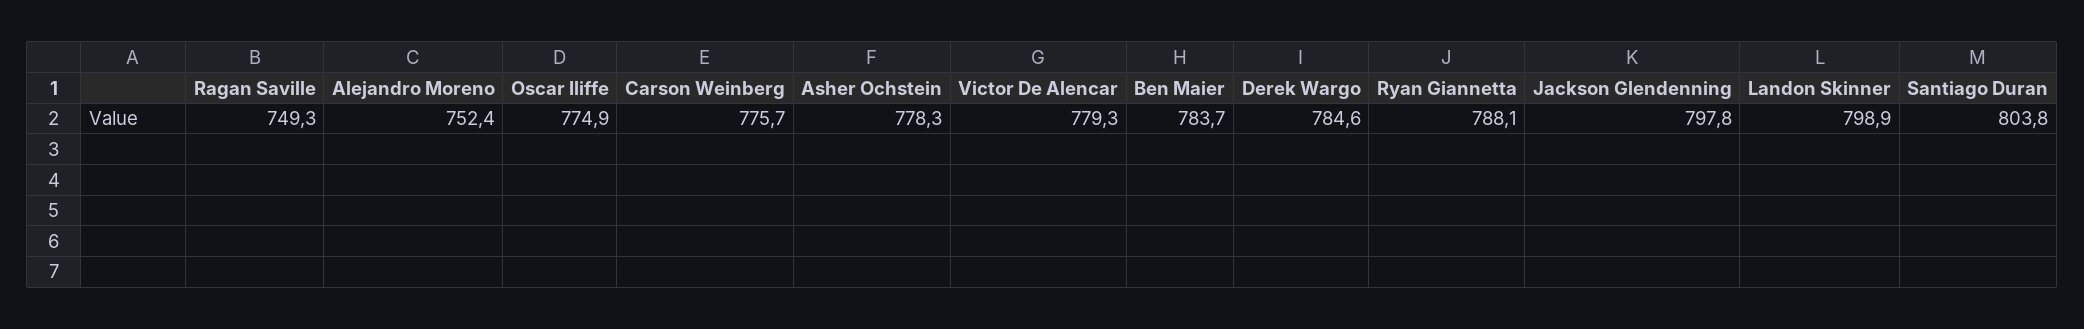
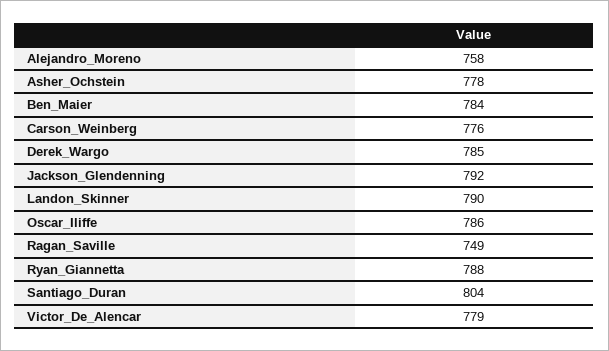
Alejandro Moreno: 752.4 -> 758
Oscar Iliffe: 774.9 -> 786
Jackson Glendenning: 797.8 -> 792
Landon Skinner: 798.9 -> 790

